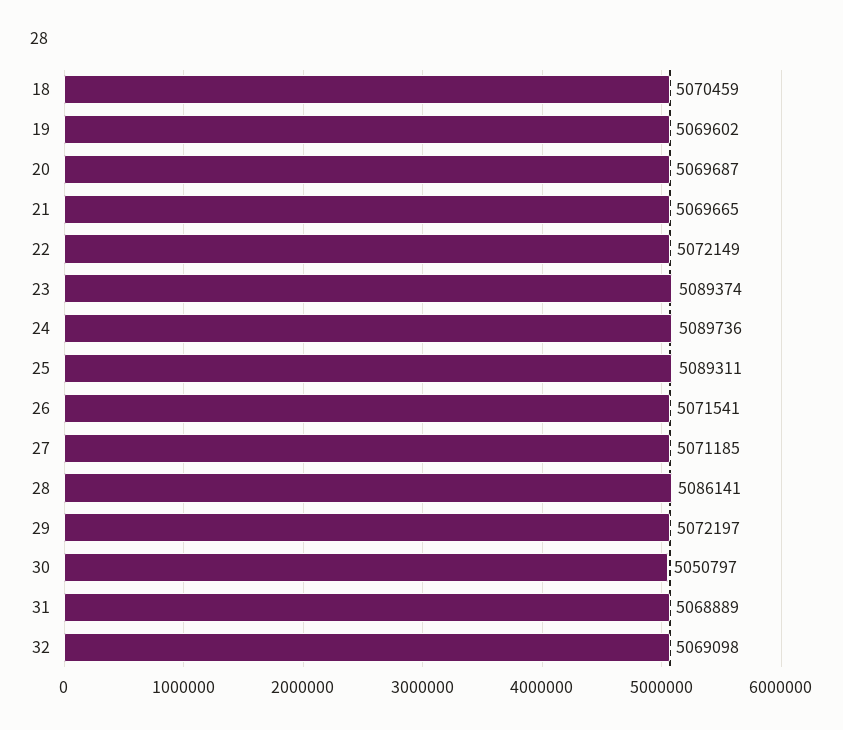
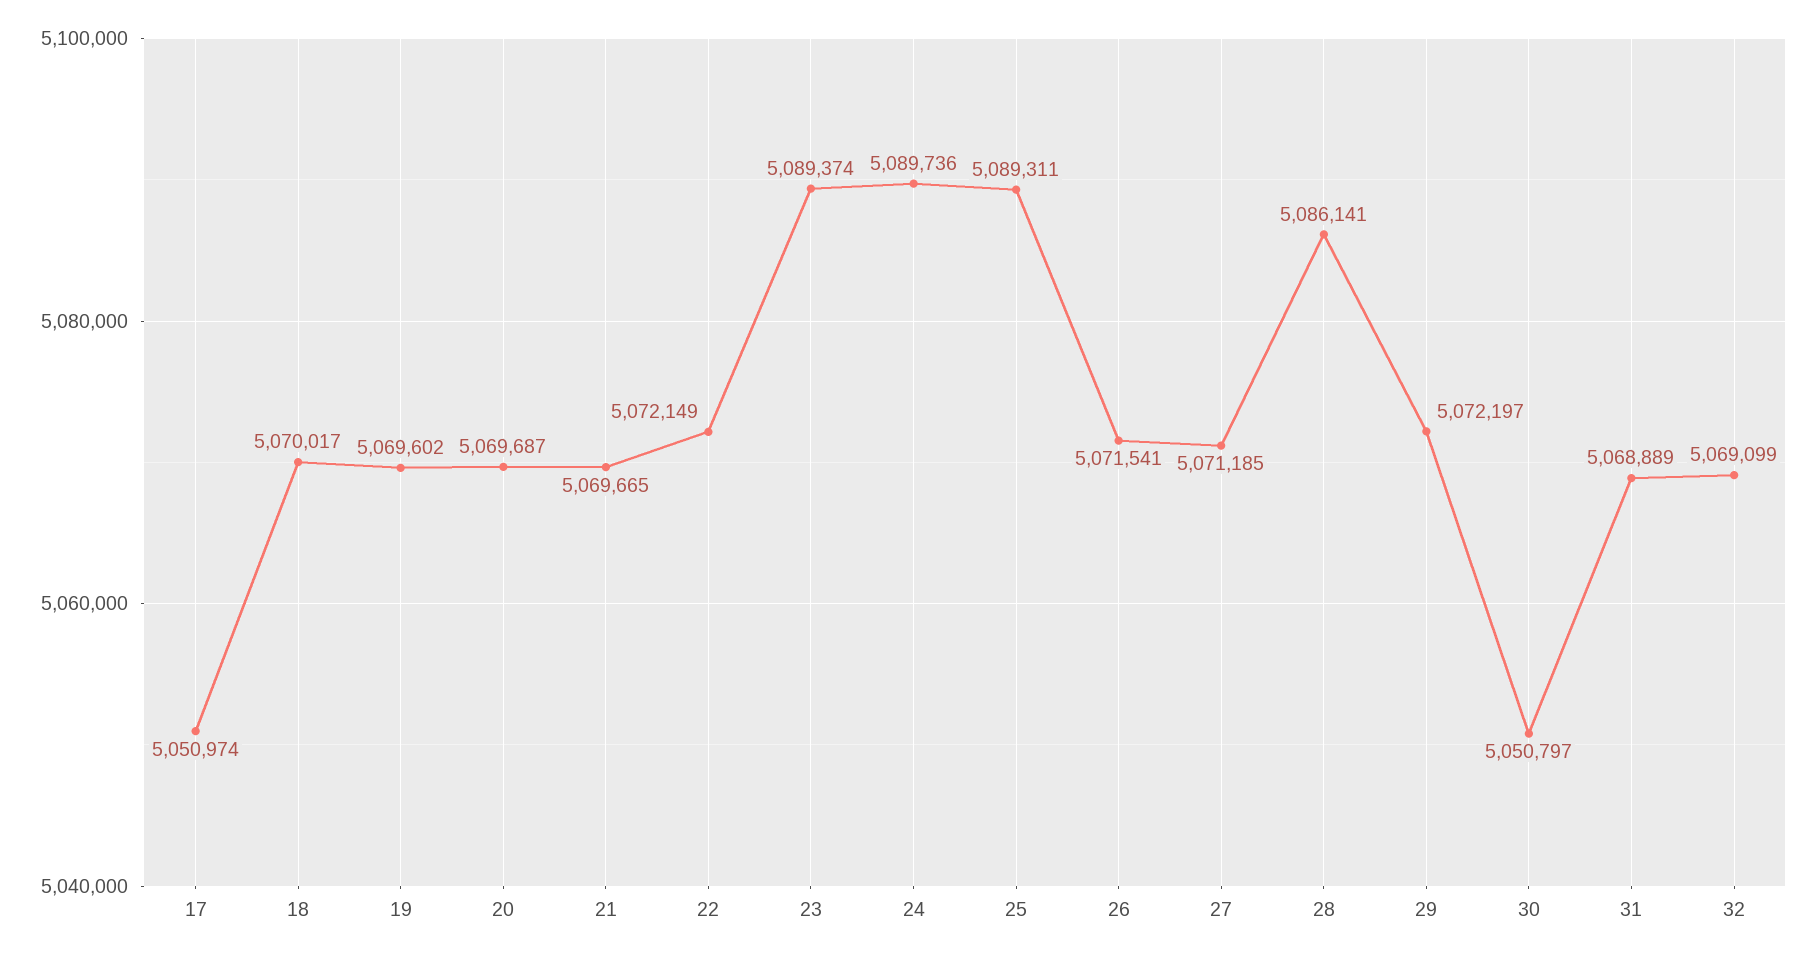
18: 5070459 -> 5070017
32: 5069098 -> 5069099
17: none -> 5050974

